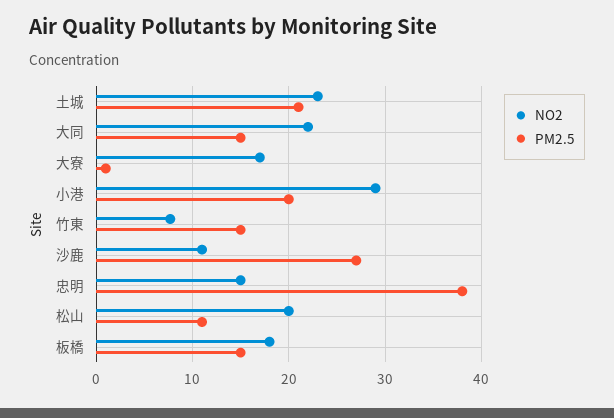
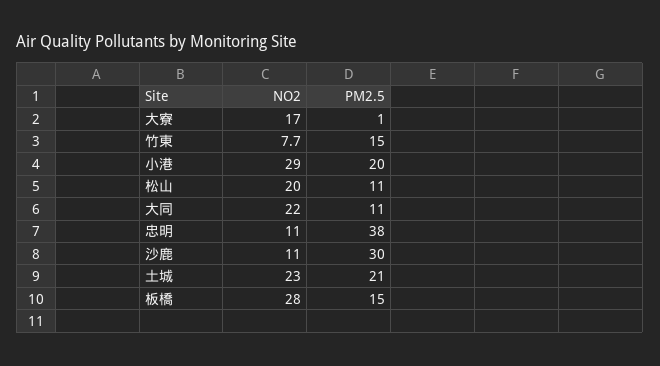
PM2.5, 大同: 15 -> 11
PM2.5, 沙鹿: 27 -> 30
NO2, 忠明: 15 -> 11
NO2, 板橋: 18 -> 28

